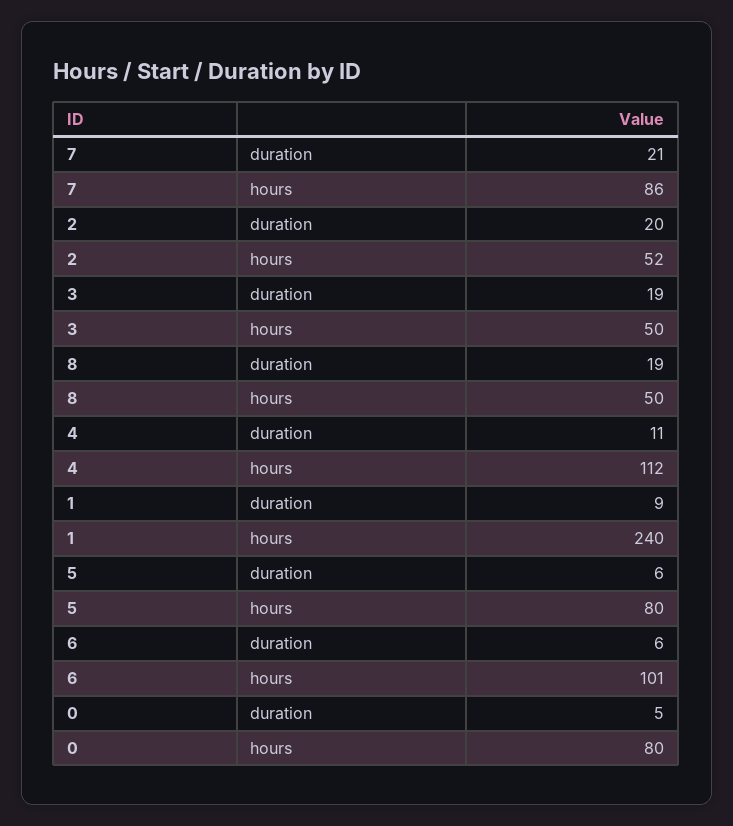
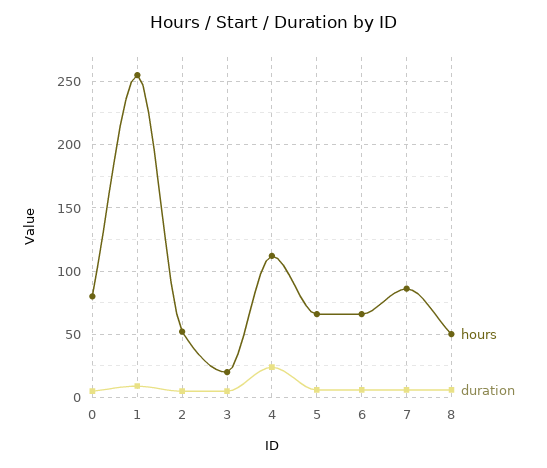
duration, 7: 21 -> 5
duration, 2: 20 -> 5
duration, 3: 19 -> 5
hours, 3: 50 -> 20
duration, 8: 19 -> 5
duration, 4: 11 -> 25
hours, 1: 240 -> 255
hours, 5: 80 -> 65
hours, 6: 101 -> 65

